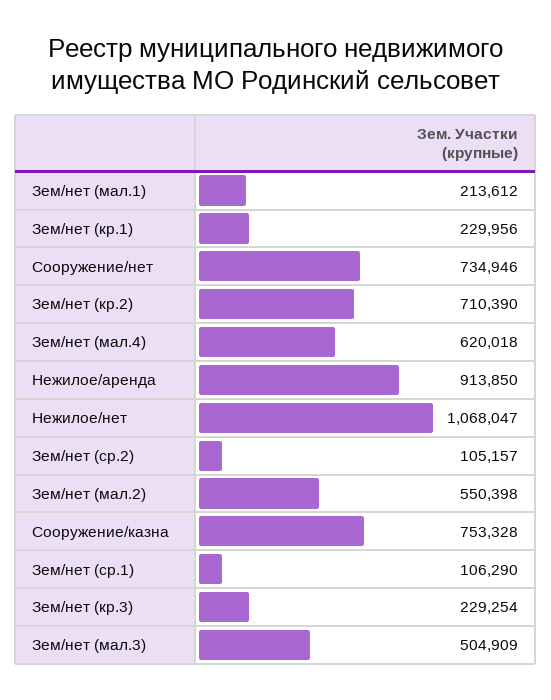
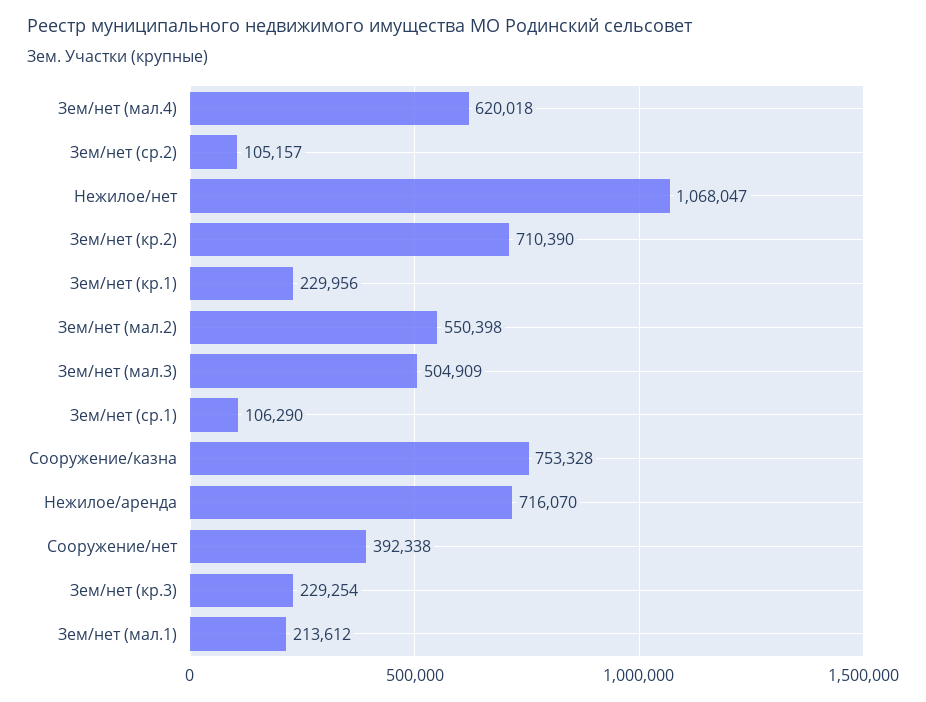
Сооружение/нет: 734946 -> 392338
Нежилое/аренда: 913850 -> 716070

